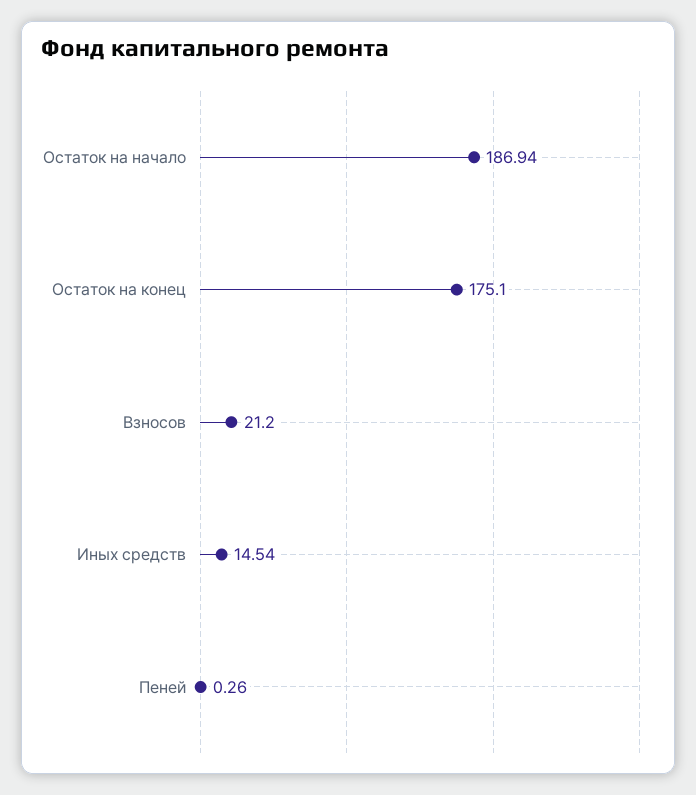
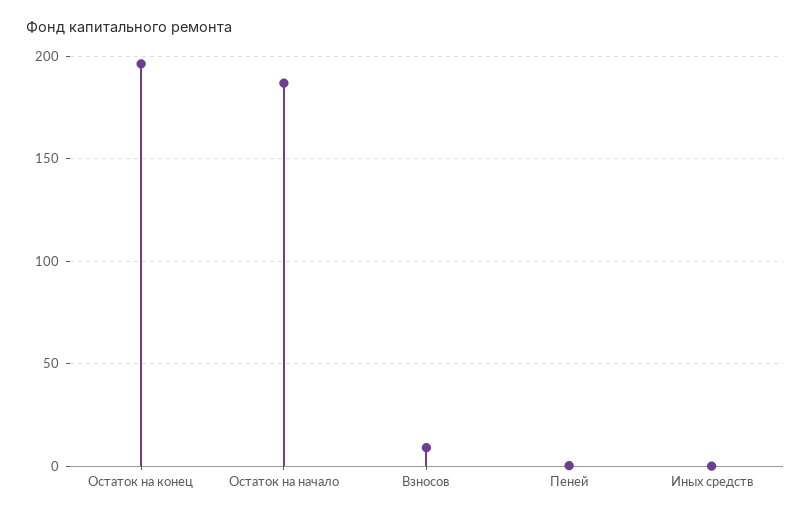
Остаток на конец: 175.1 -> 195
Взносов: 21.2 -> 10
Иных средств: 14.54 -> 0

